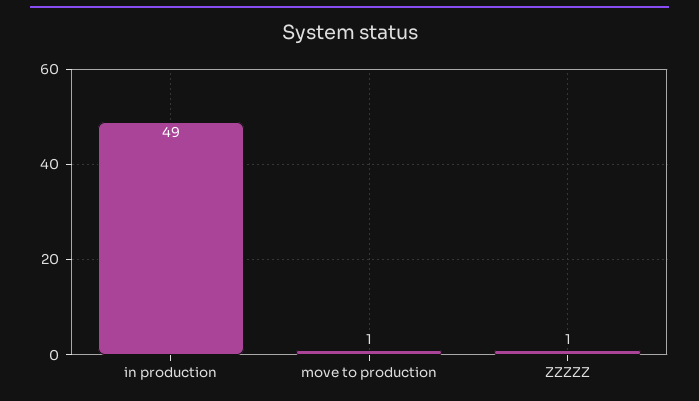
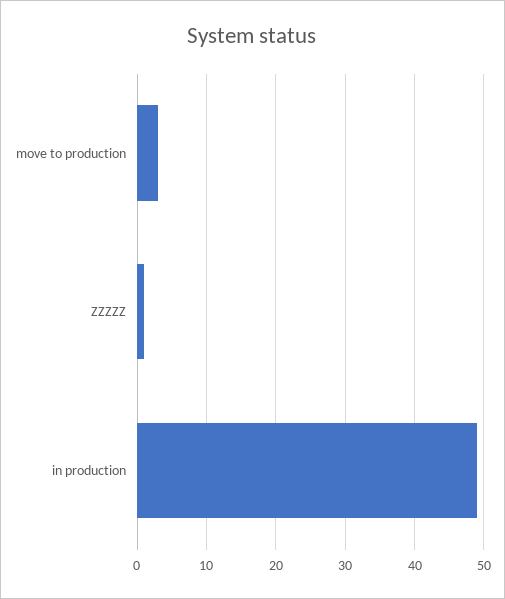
move to production: 1 -> 3

